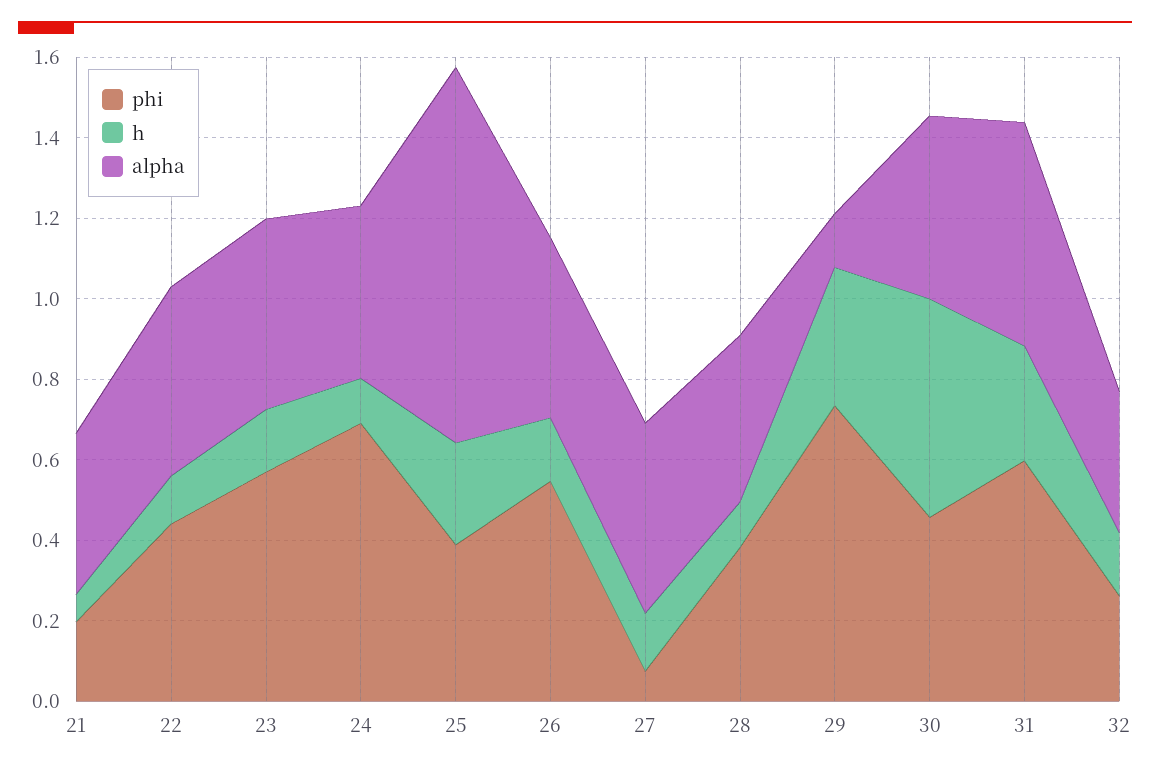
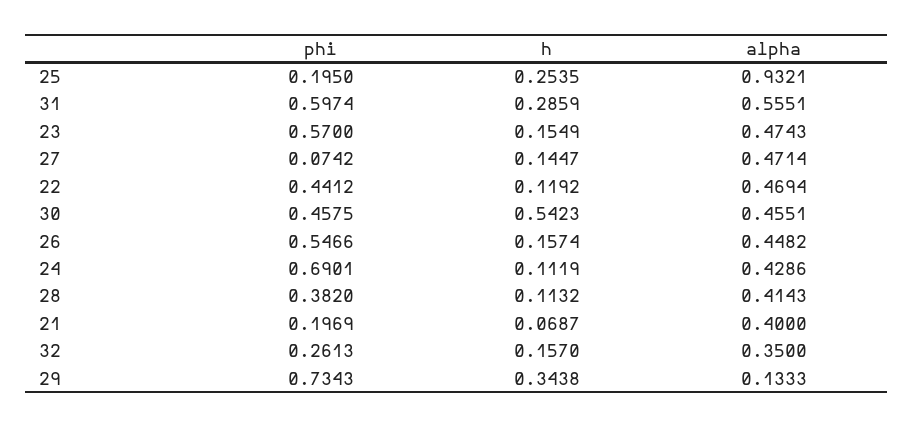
phi, 25: 0.4 -> 0.195

